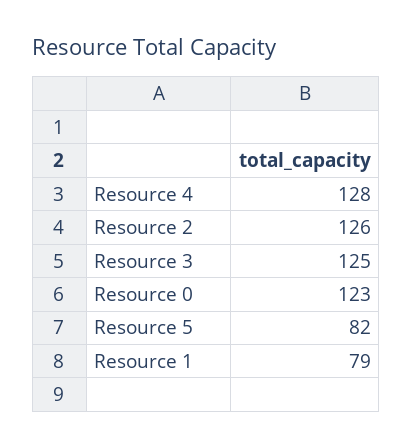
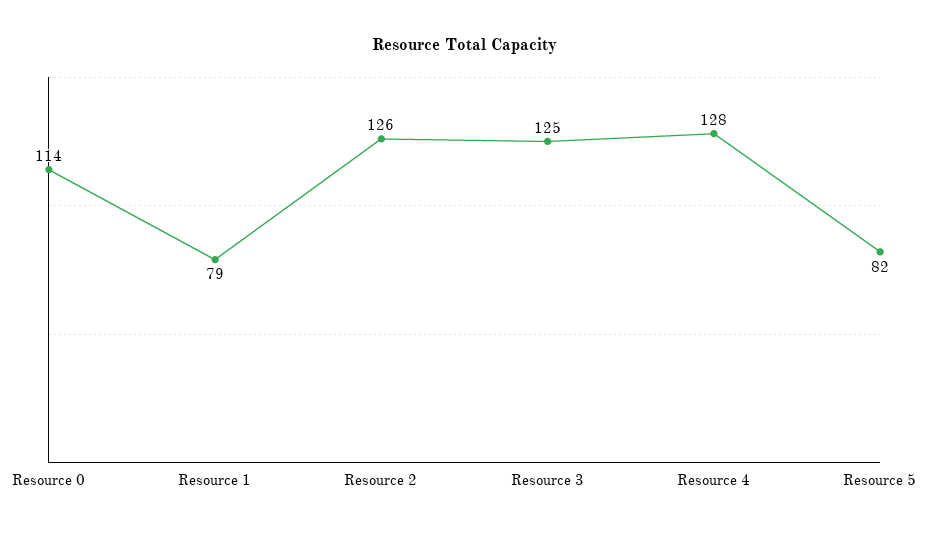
Resource 0: 123 -> 114

